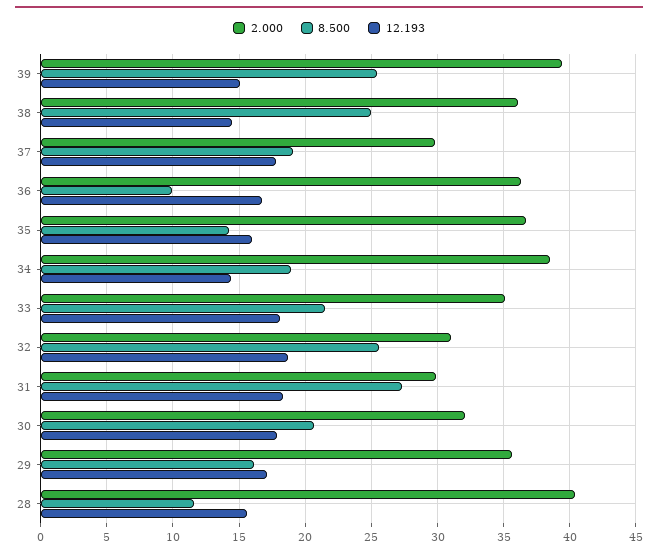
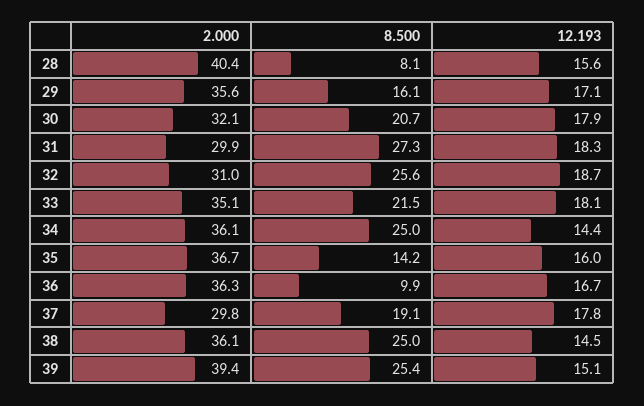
2.000, 34: 38.5 -> 36.1
8.500, 34: 19 -> 25
8.500, 28: 11.5 -> 8.1

